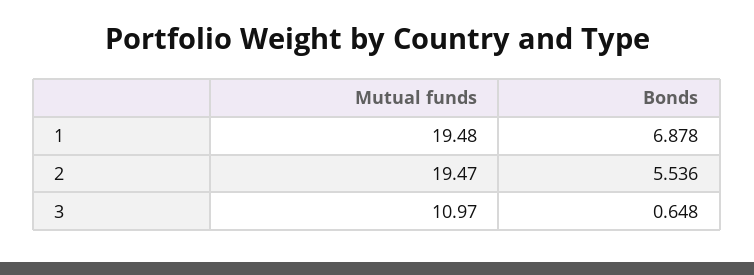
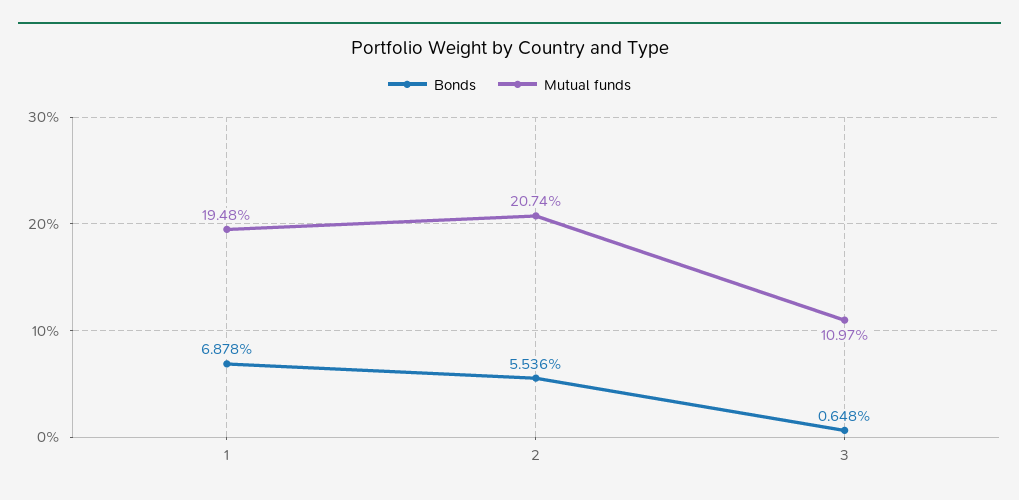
Mutual funds, 2: 19.47 -> 20.74

